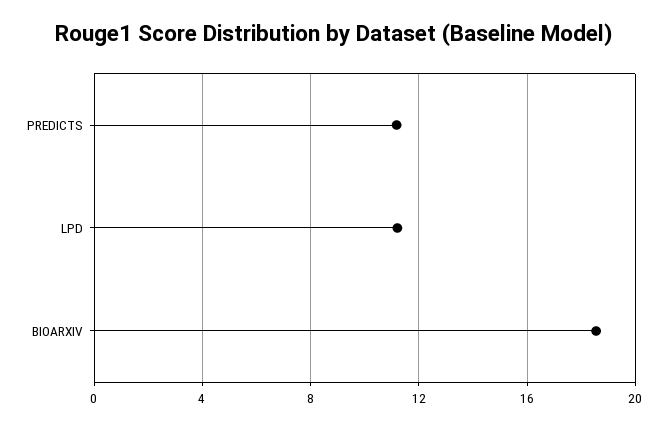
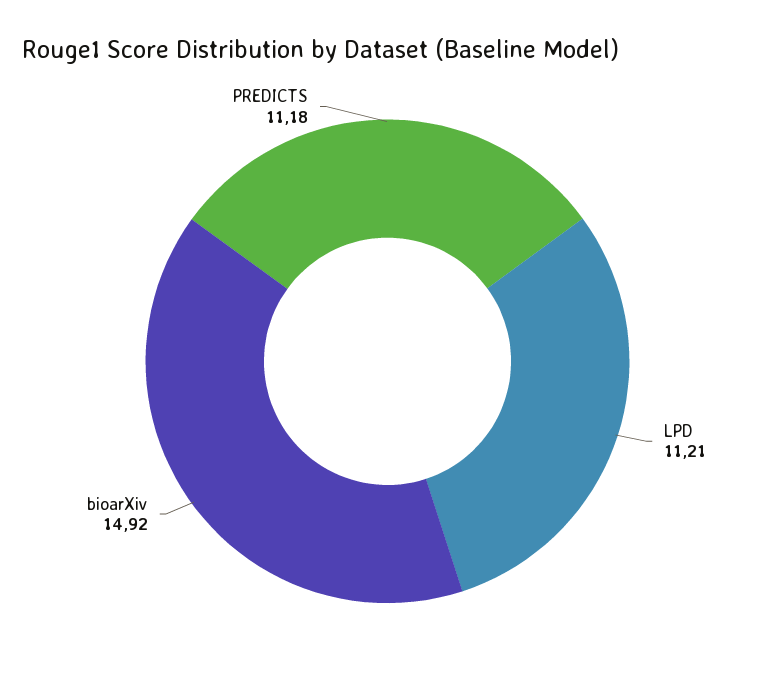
BIOARXIV: 18.5 -> 14.92

